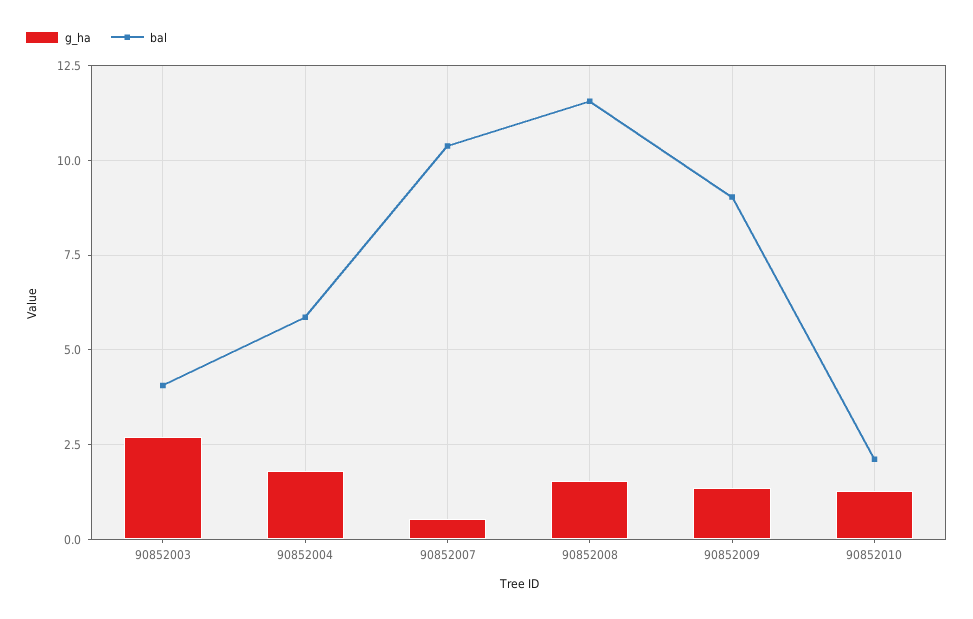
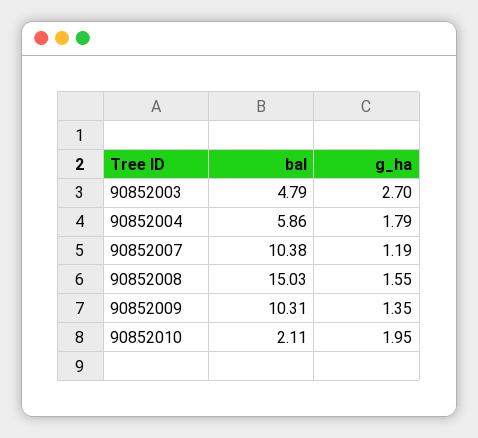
bal, 90852003: 4 -> 4.79
g_ha, 90852007: 0.5 -> 1.19
bal, 90852008: 11.5 -> 15.03
bal, 90852009: 9 -> 10.31
g_ha, 90852010: 1.25 -> 1.95

